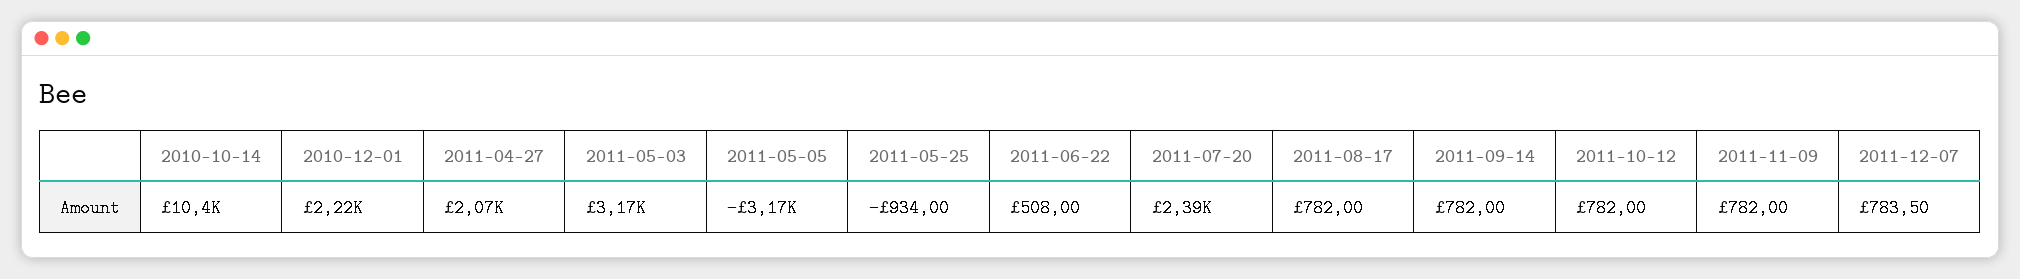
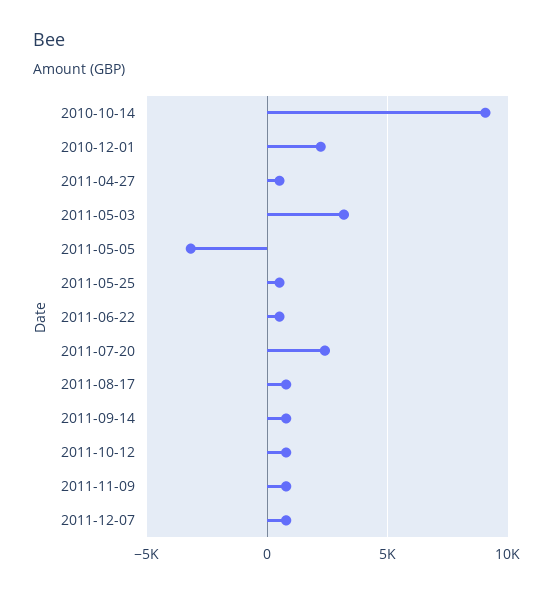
2010-10-14: 10400 -> 9000
2011-04-27: 2070 -> 500
2011-05-25: -934 -> 500

